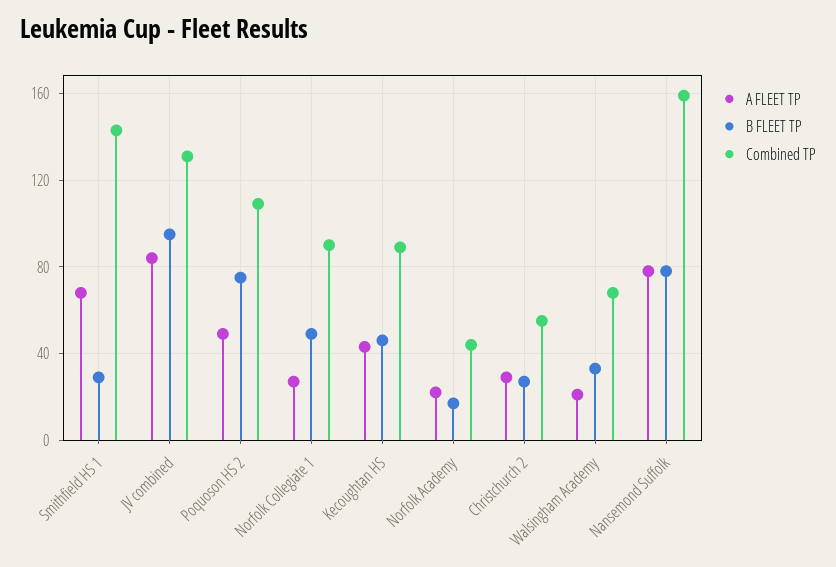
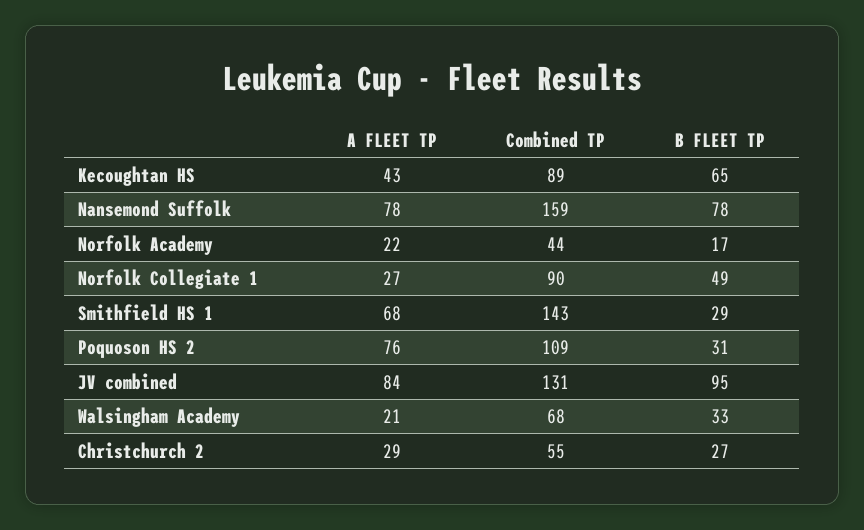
A FLEET TP, Poquoson HS 2: 50 -> 76
B FLEET TP, Poquoson HS 2: 75 -> 31
B FLEET TP, Kecoughtan HS: 45 -> 65

